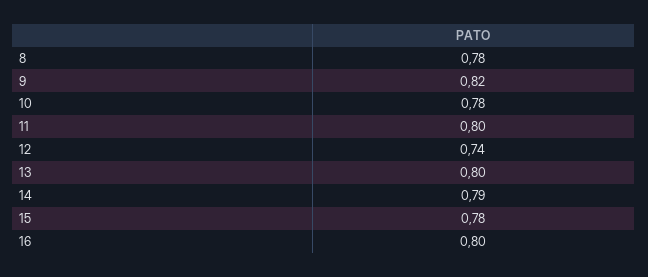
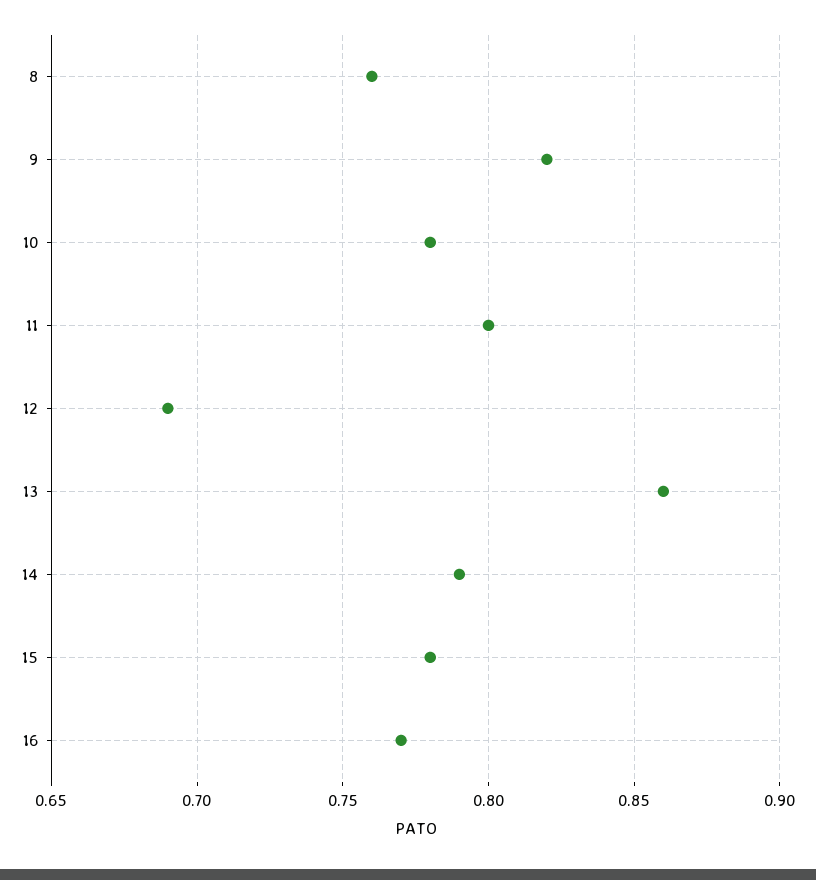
8: 0.78 -> 0.76
12: 0.74 -> 0.69
13: 0.8 -> 0.86
16: 0.8 -> 0.77

